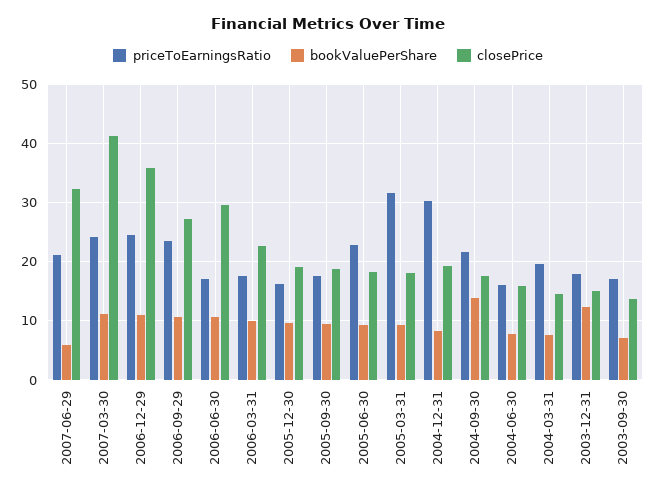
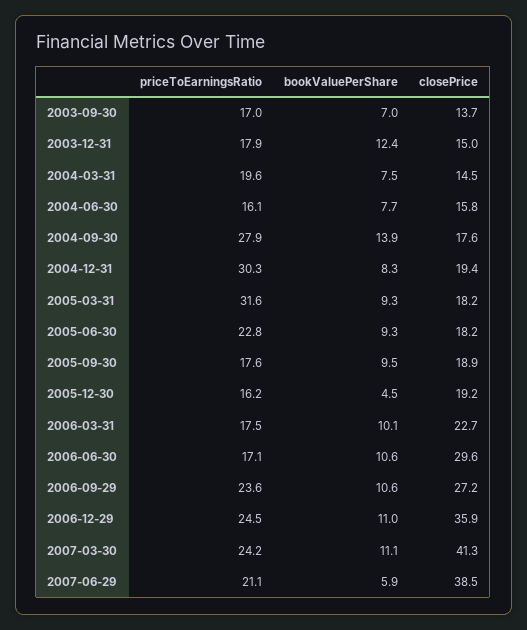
closePrice, 2007-06-29: 32 -> 38.5
bookValuePerShare, 2005-12-30: 10 -> 4.5
priceToEarningsRatio, 2004-09-30: 22 -> 27.9

